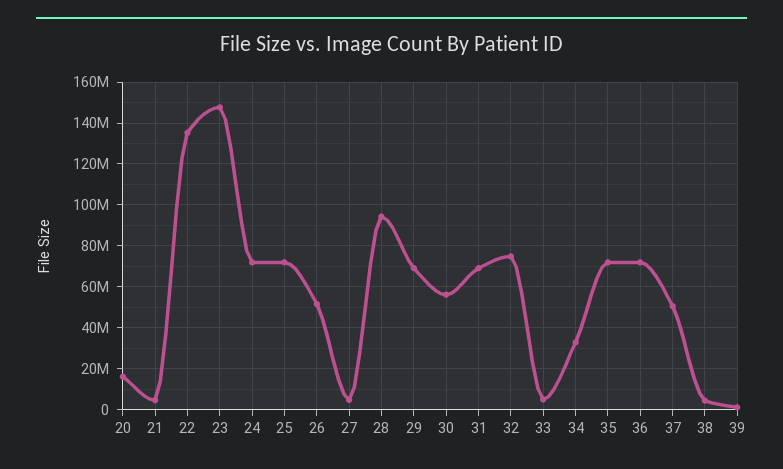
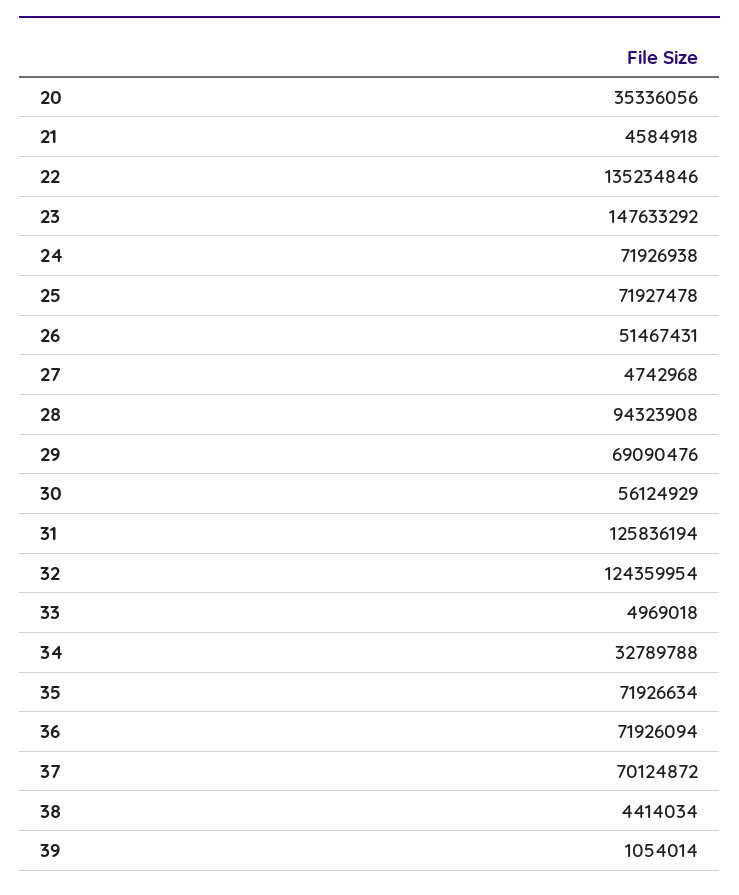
20: 15000000 -> 35336056
31: 70000000 -> 125836194
32: 75000000 -> 124359954
37: 50000000 -> 70124872

